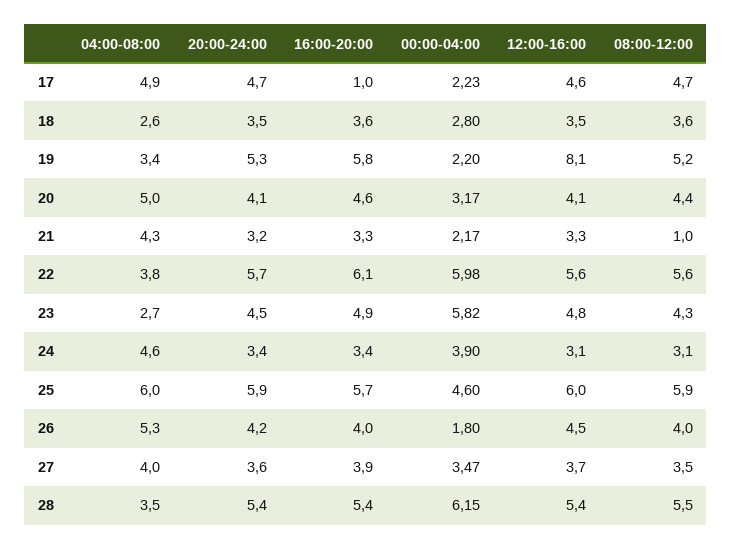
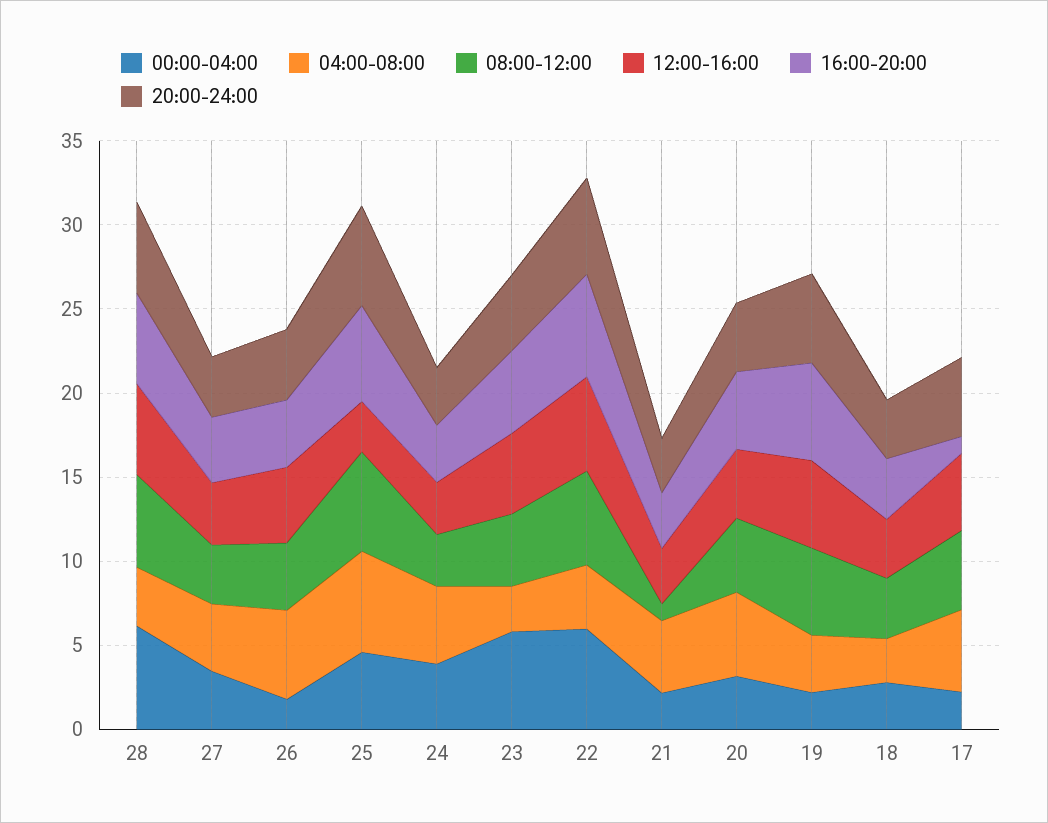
12:00-16:00, 19: 8.1 -> 5
12:00-16:00, 25: 6 -> 3

